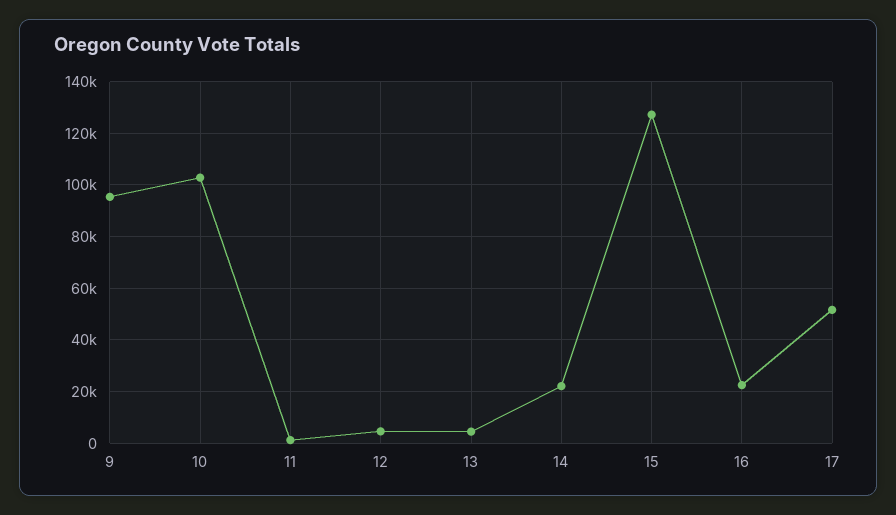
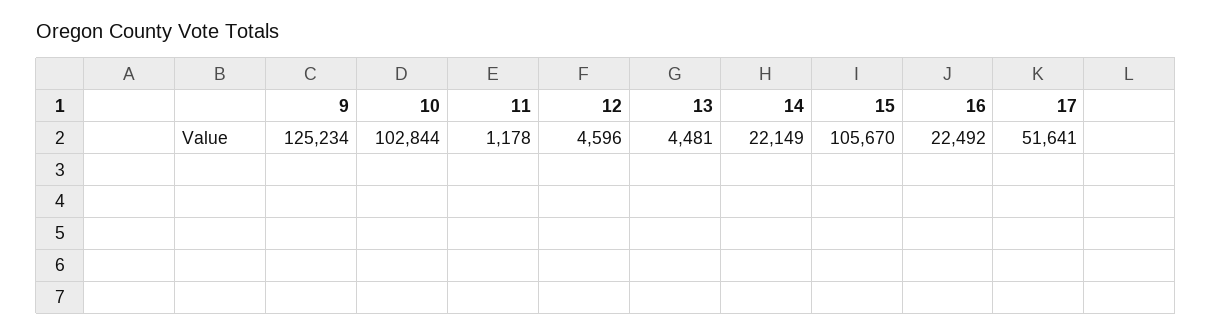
9: 95000 -> 125234
15: 127500 -> 105670

